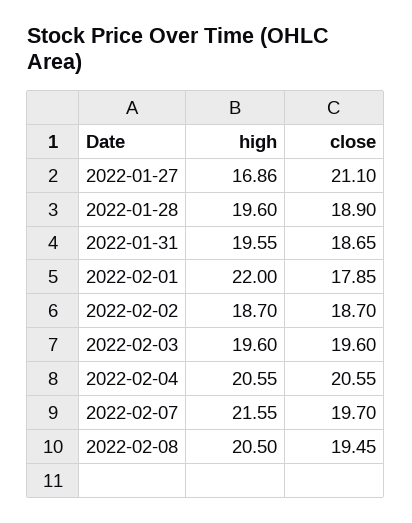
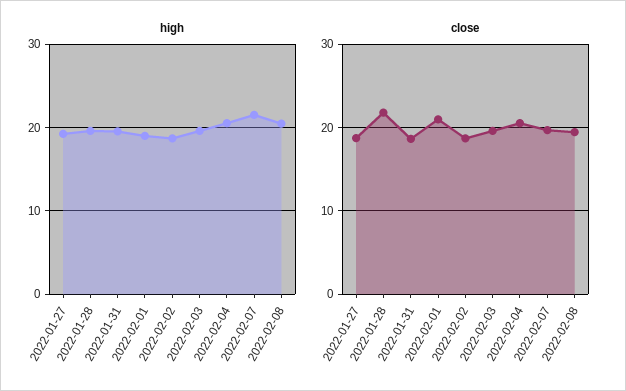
high, 2022-01-27: 16.86 -> 19
close, 2022-01-27: 21.1 -> 19
close, 2022-01-28: 18.9 -> 22
high, 2022-02-01: 22 -> 19
close, 2022-02-01: 17.85 -> 21

